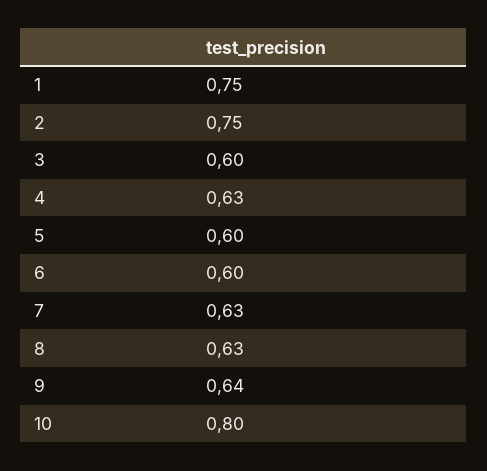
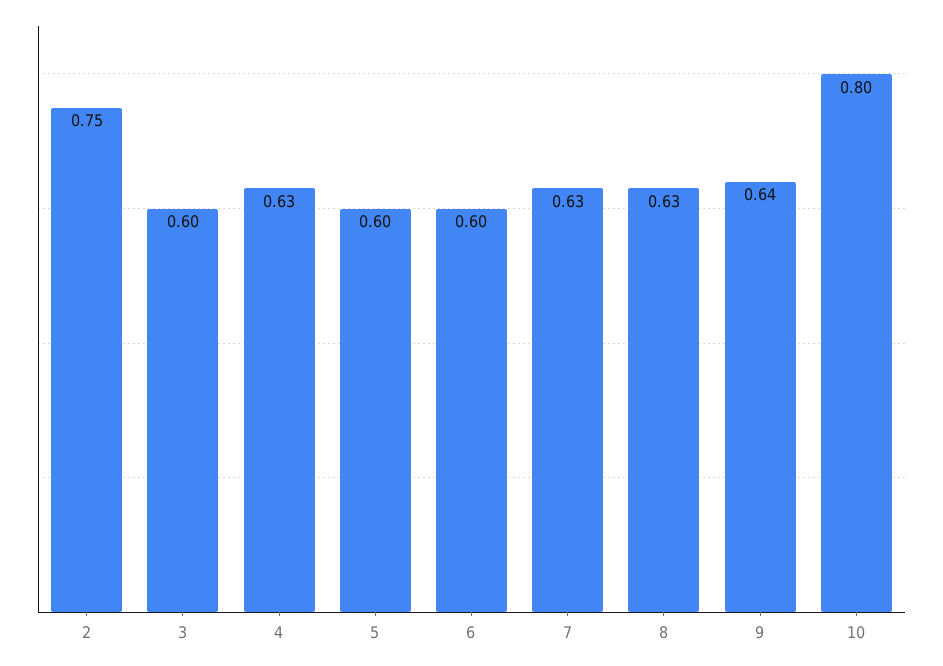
1: 0.75 -> none

